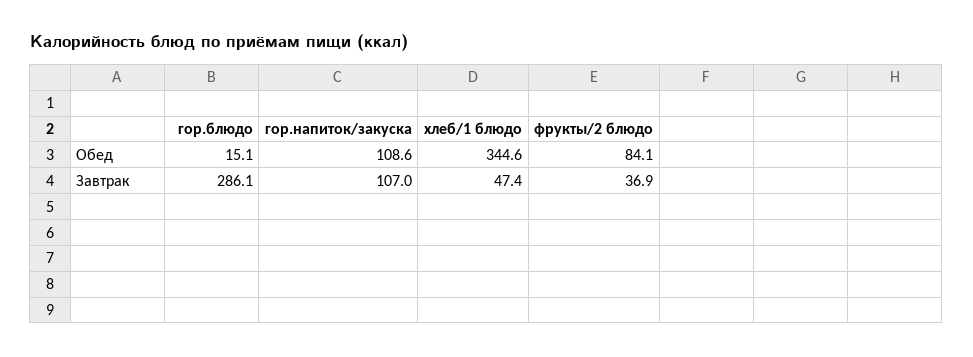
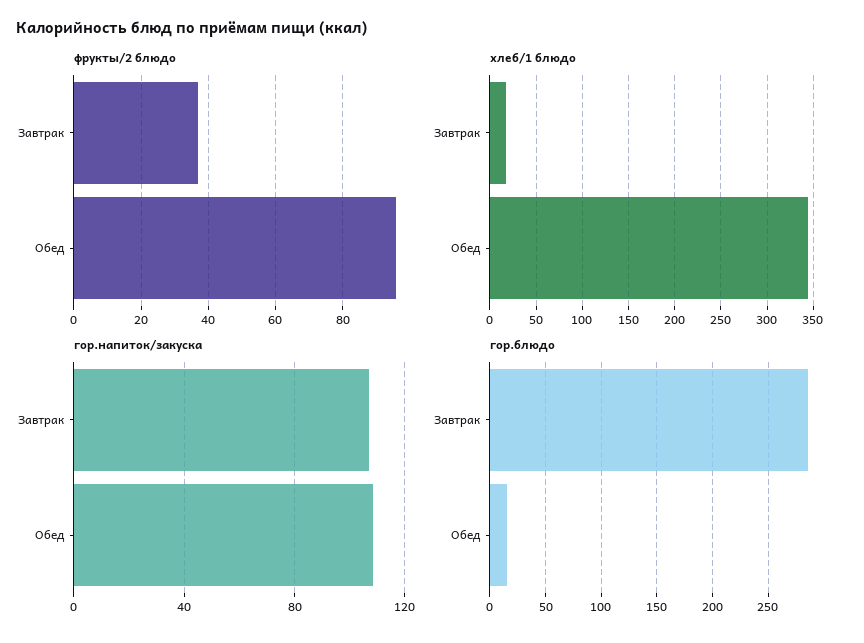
фрукты/2 блюдо, Обед: 84.1 -> 96
хлеб/1 блюдо, Завтрак: 47.4 -> 20

